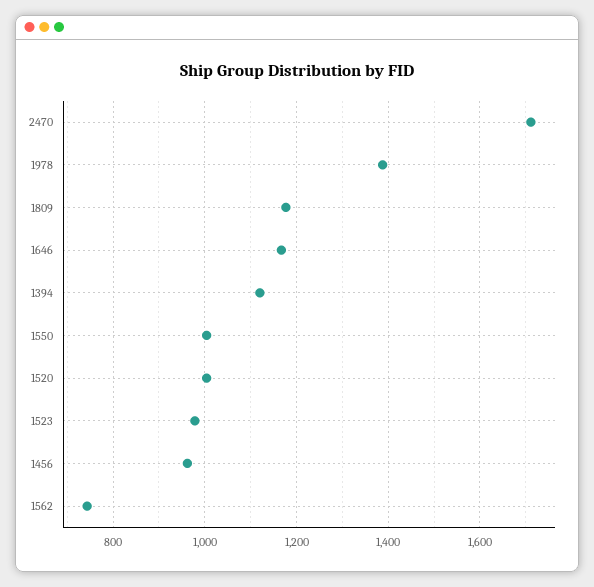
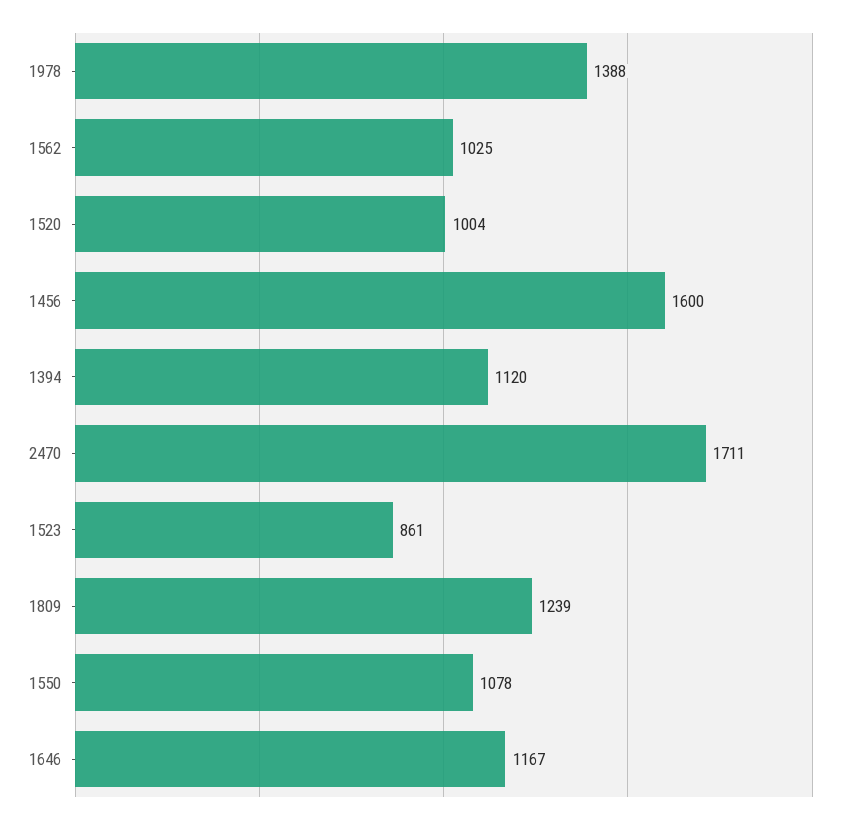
1809: 1180 -> 1239
1550: 1000 -> 1078
1523: 980 -> 861
1456: 960 -> 1600
1562: 740 -> 1025

